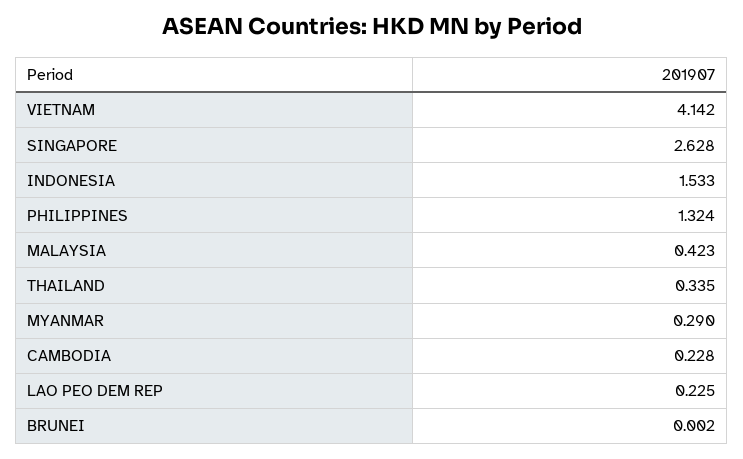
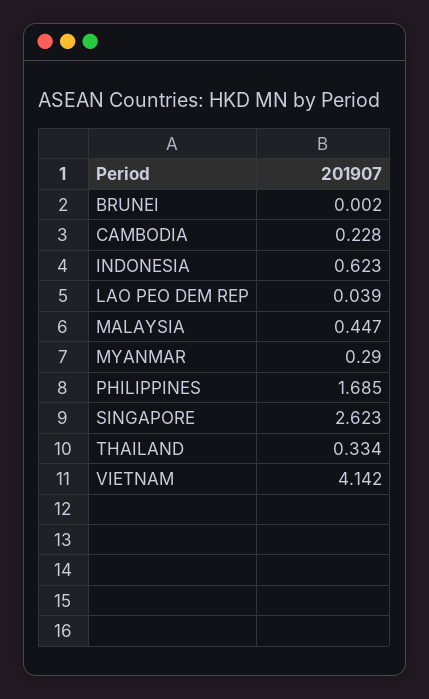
SINGAPORE: 2.628 -> 2.623
INDONESIA: 1.533 -> 0.623
PHILIPPINES: 1.324 -> 1.685
MALAYSIA: 0.423 -> 0.447
THAILAND: 0.335 -> 0.334
LAO PEO DEM REP: 0.225 -> 0.039

